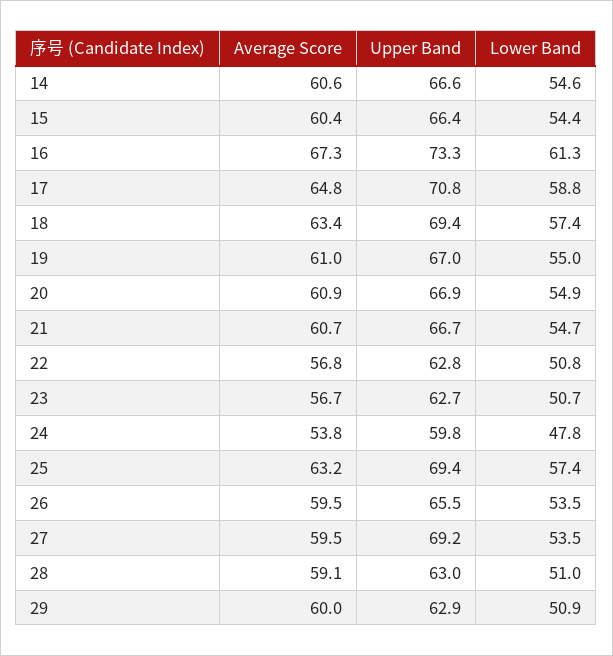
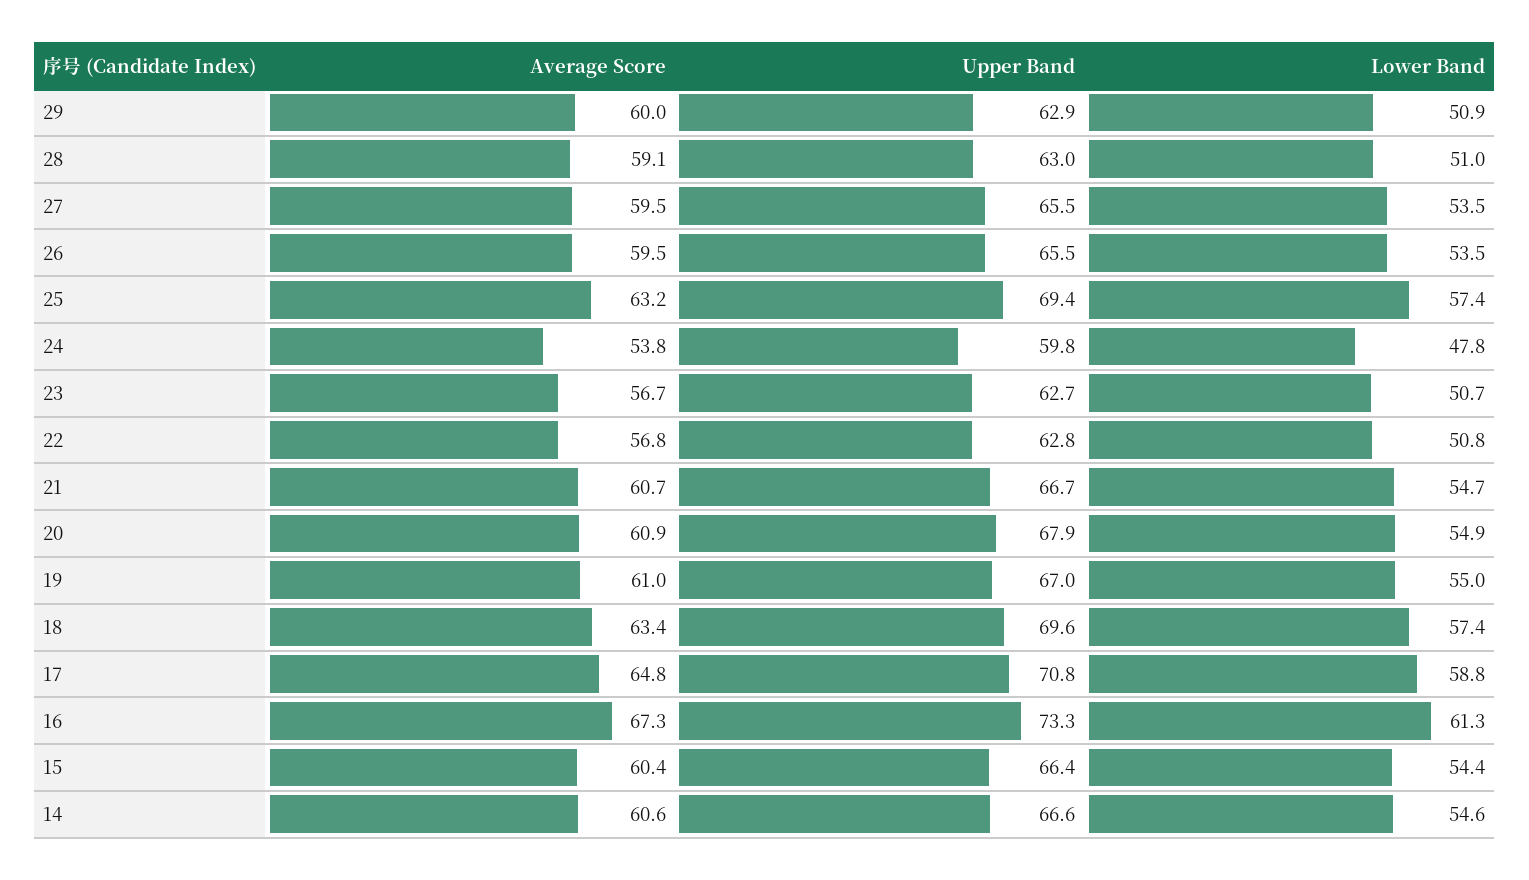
Upper Band, 18: 69.4 -> 69.6
Upper Band, 20: 66.9 -> 67.9
Upper Band, 27: 69.2 -> 65.5

